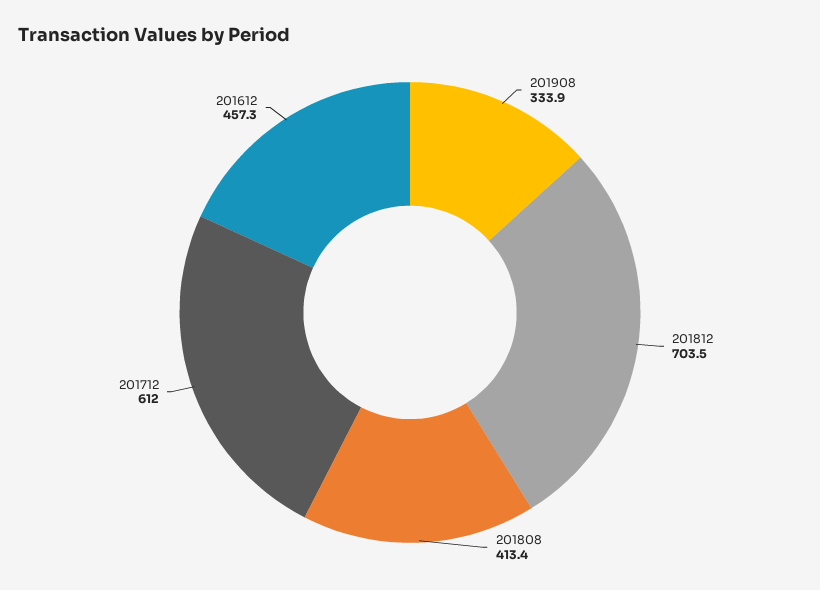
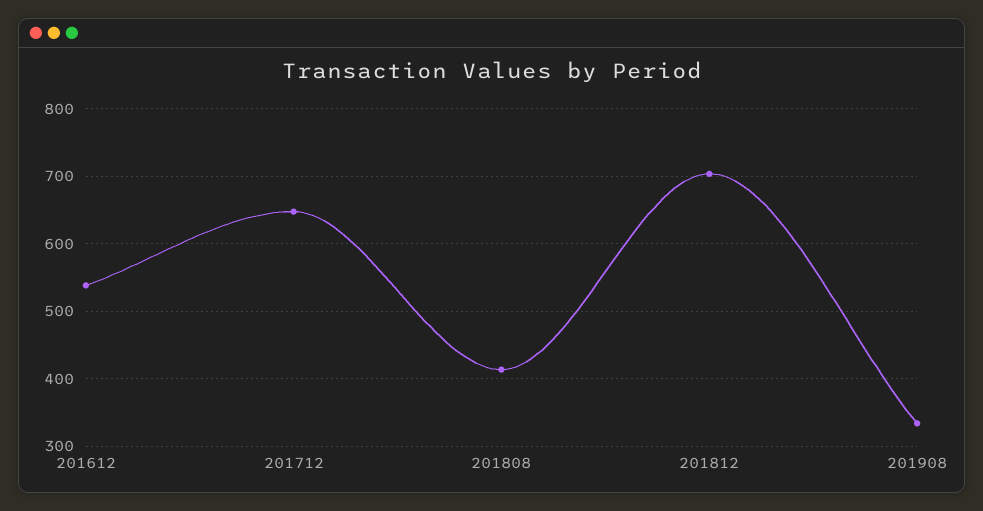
201712: 612 -> 650
201612: 457.3 -> 540

